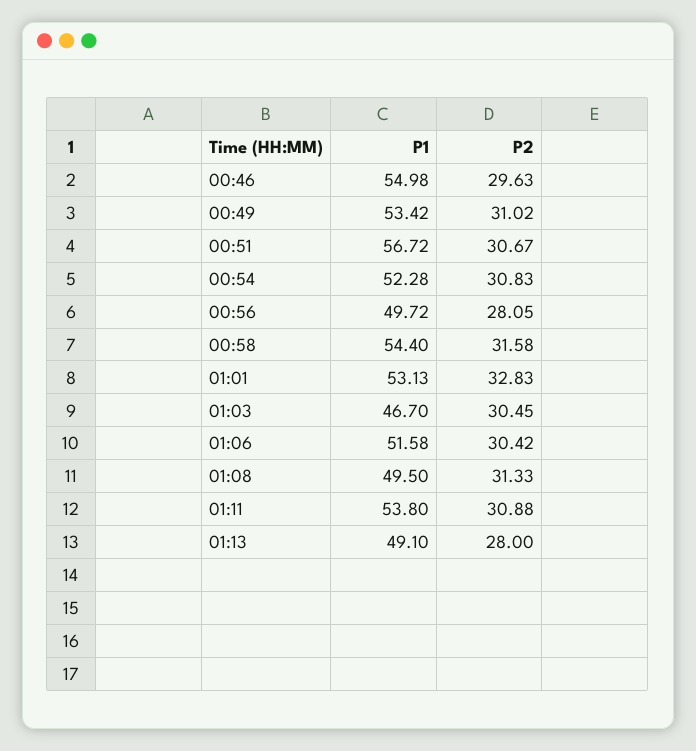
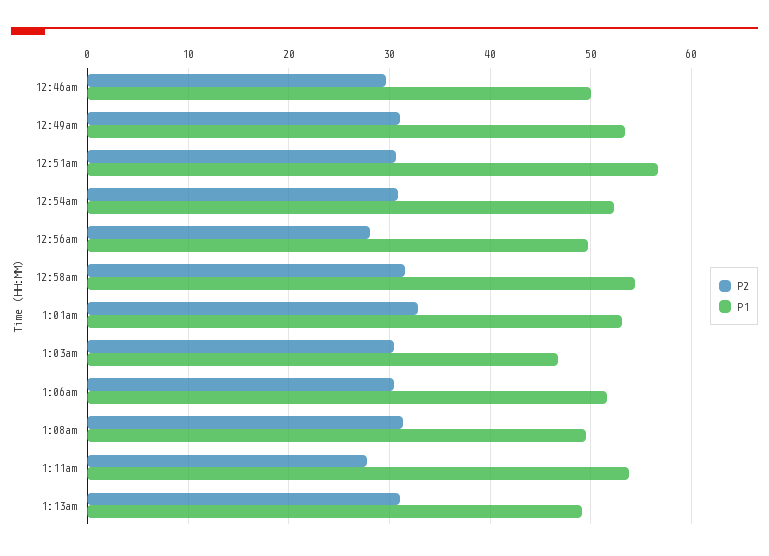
P1, 00:46: 54.98 -> 50
P2, 01:11: 30.88 -> 28
P2, 01:13: 28 -> 31

